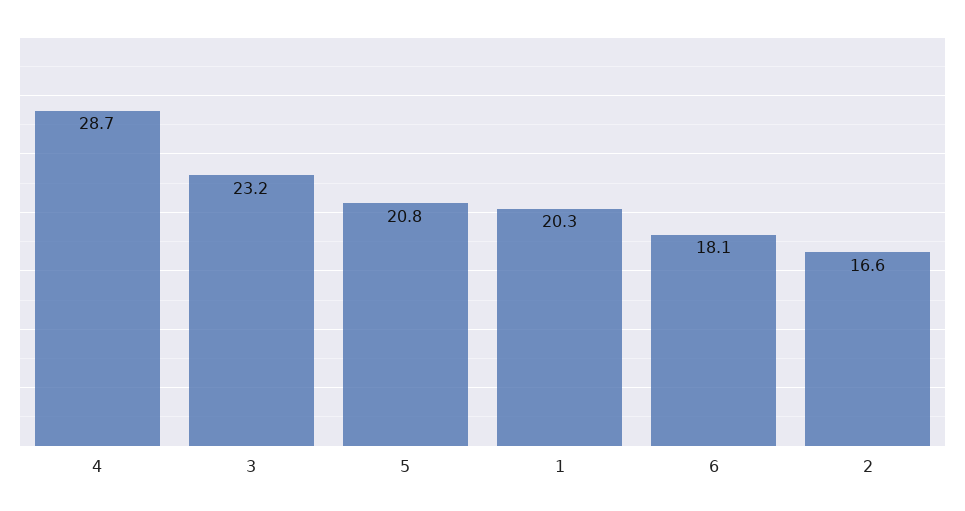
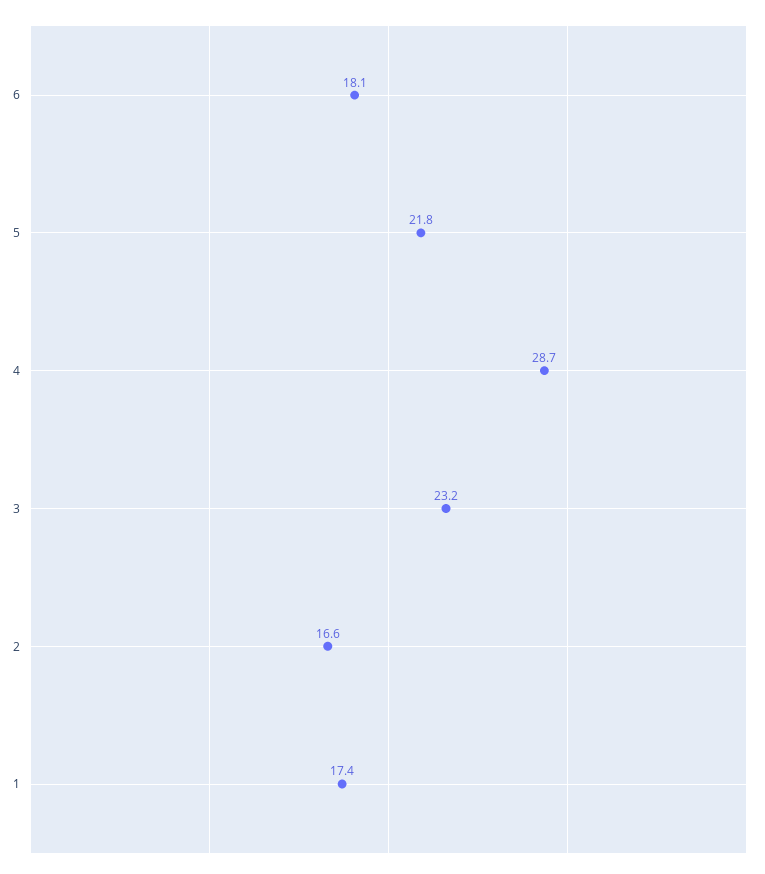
5: 20.8 -> 21.8
1: 20.3 -> 17.4

